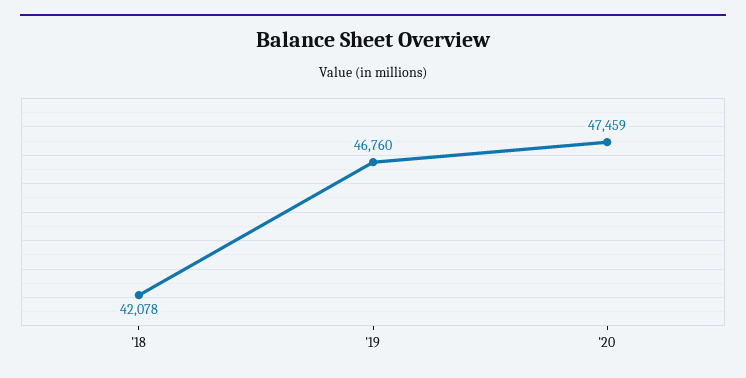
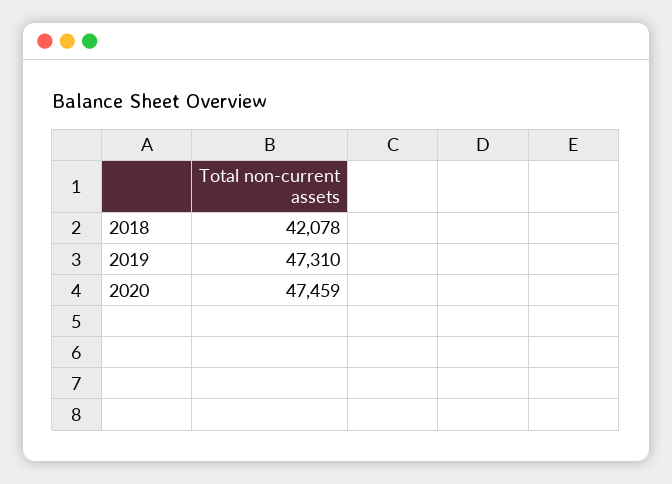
'19: 46760 -> 47310

